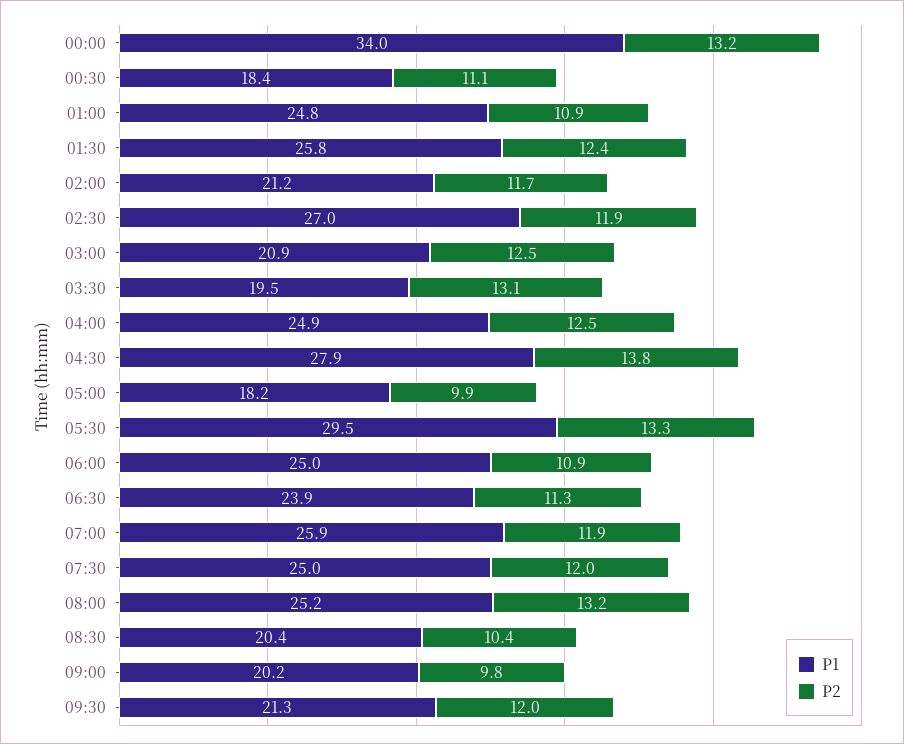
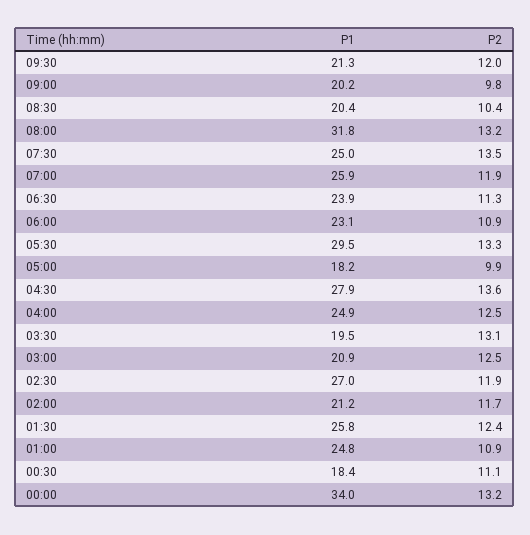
P2, 04:30: 13.8 -> 13.6
P1, 06:00: 25 -> 23.1
P2, 07:30: 12 -> 13.5
P1, 08:00: 25.2 -> 31.8

